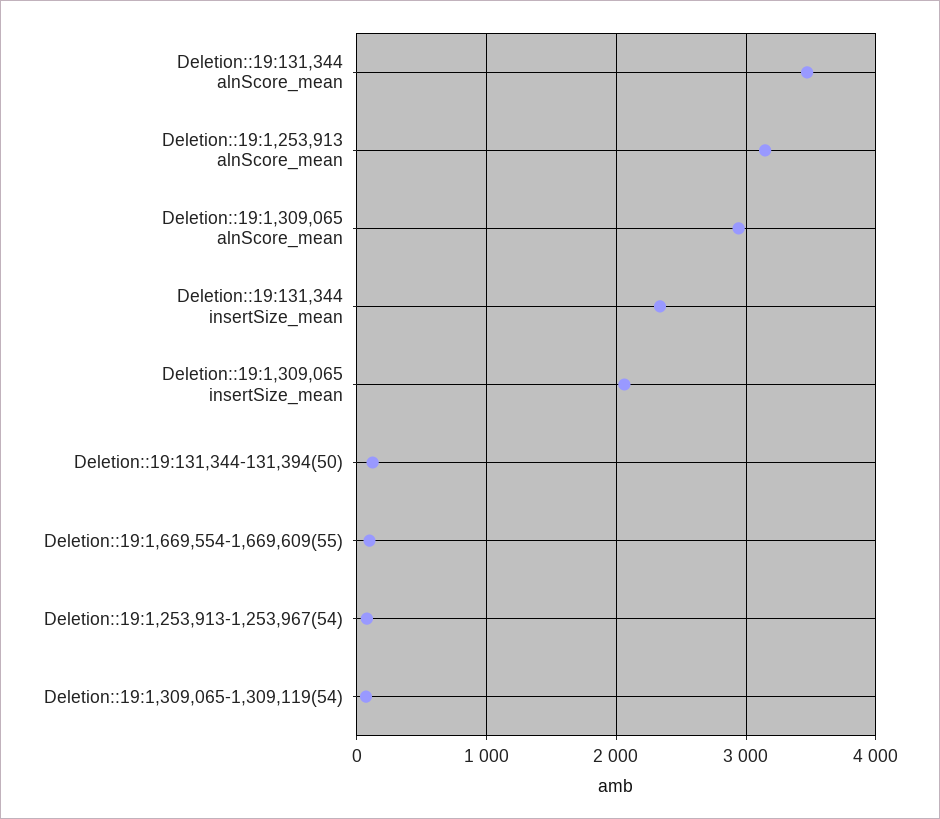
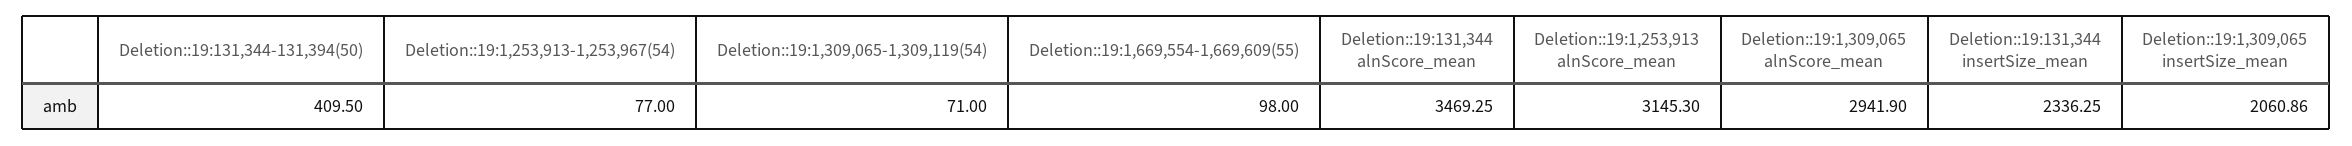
Deletion::19:131,344-131,394(50): 100 -> 409.5

